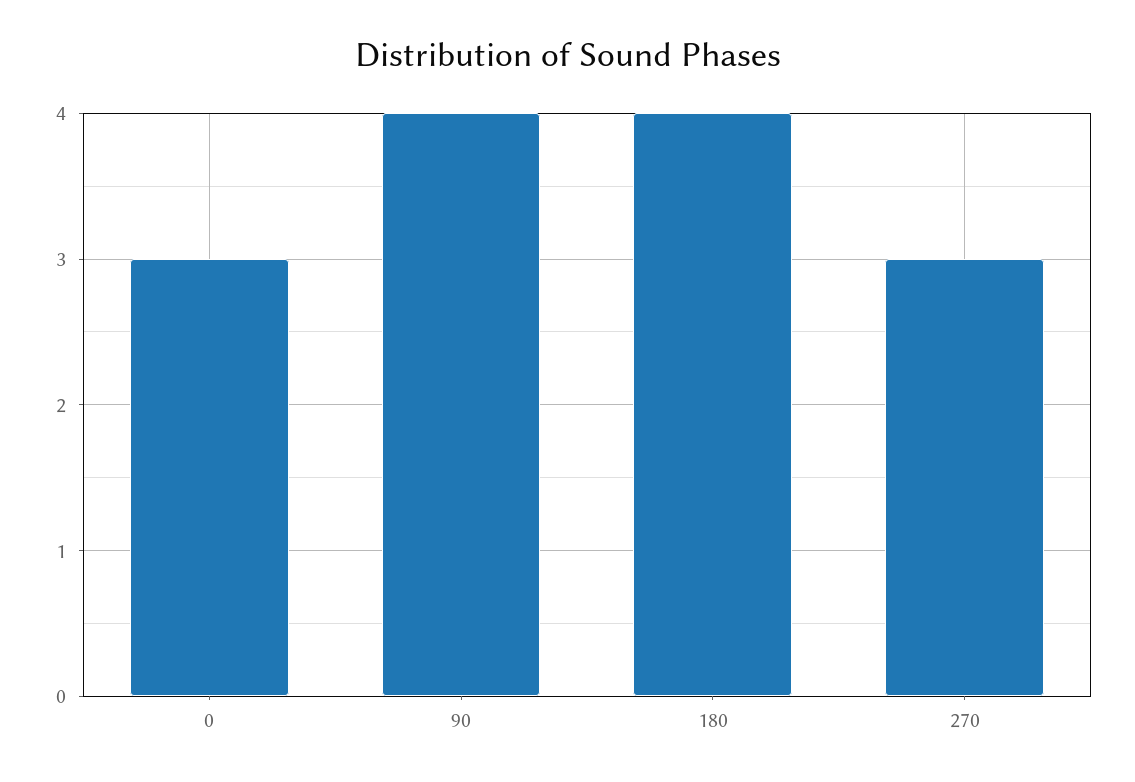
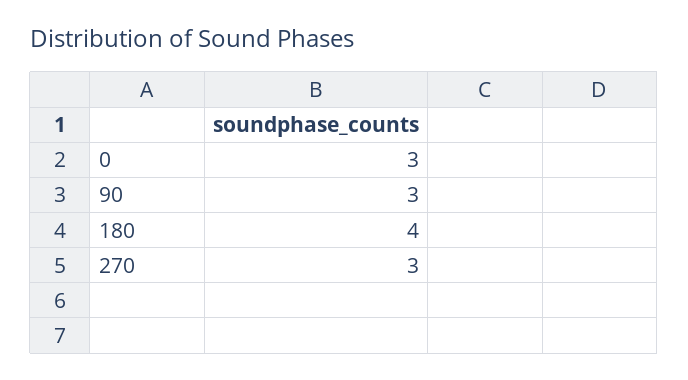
90: 4 -> 3

